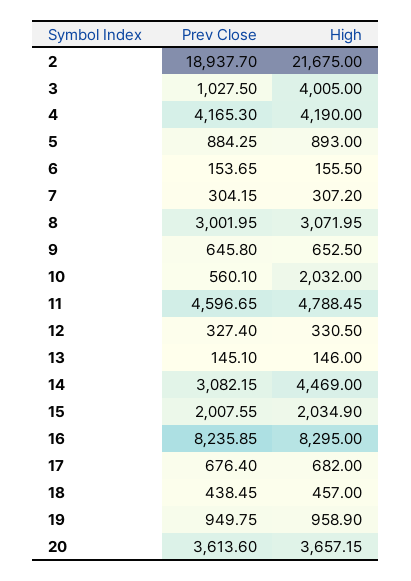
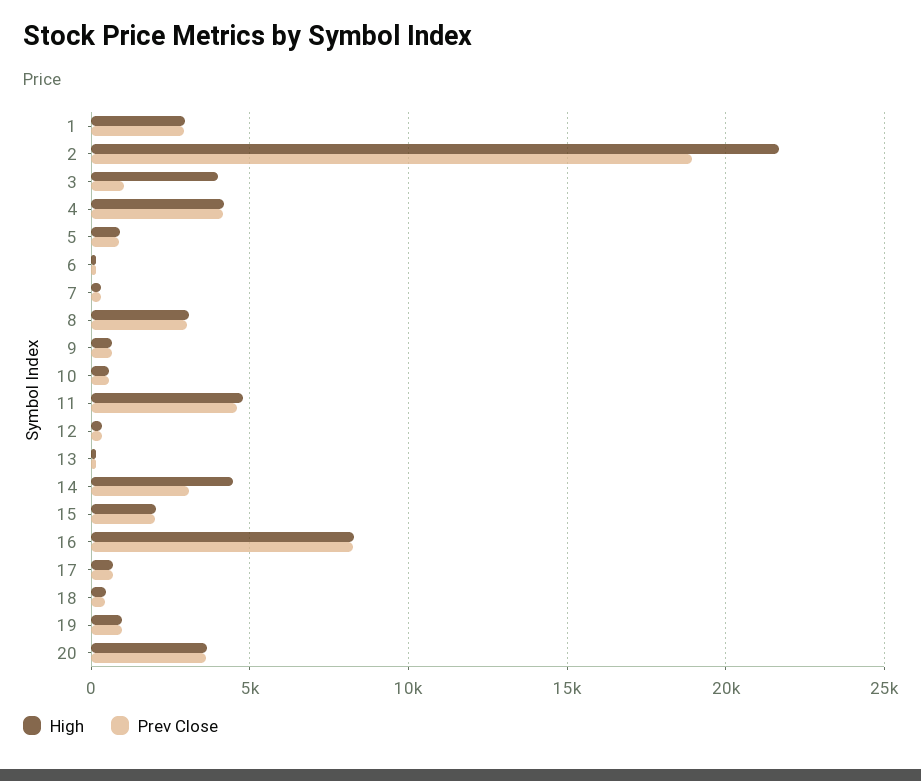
High, 10: 2032 -> 500
High, 1: none -> 3000
Prev Close, 1: none -> 3000

